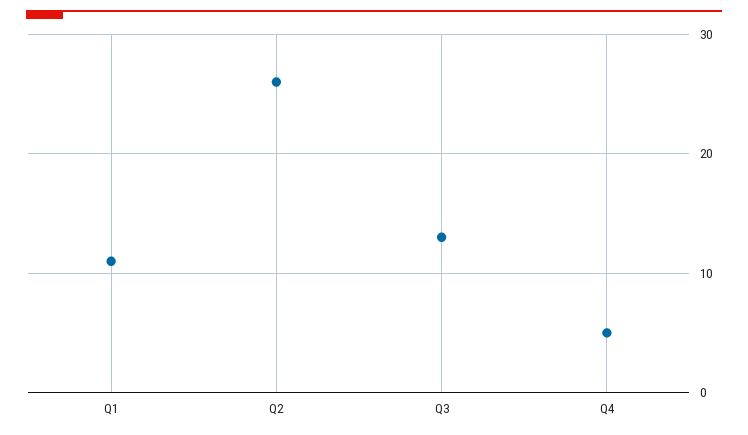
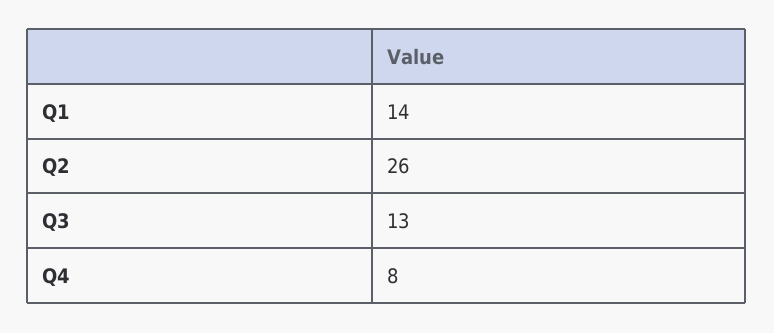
Q1: 11 -> 14
Q4: 5 -> 8

